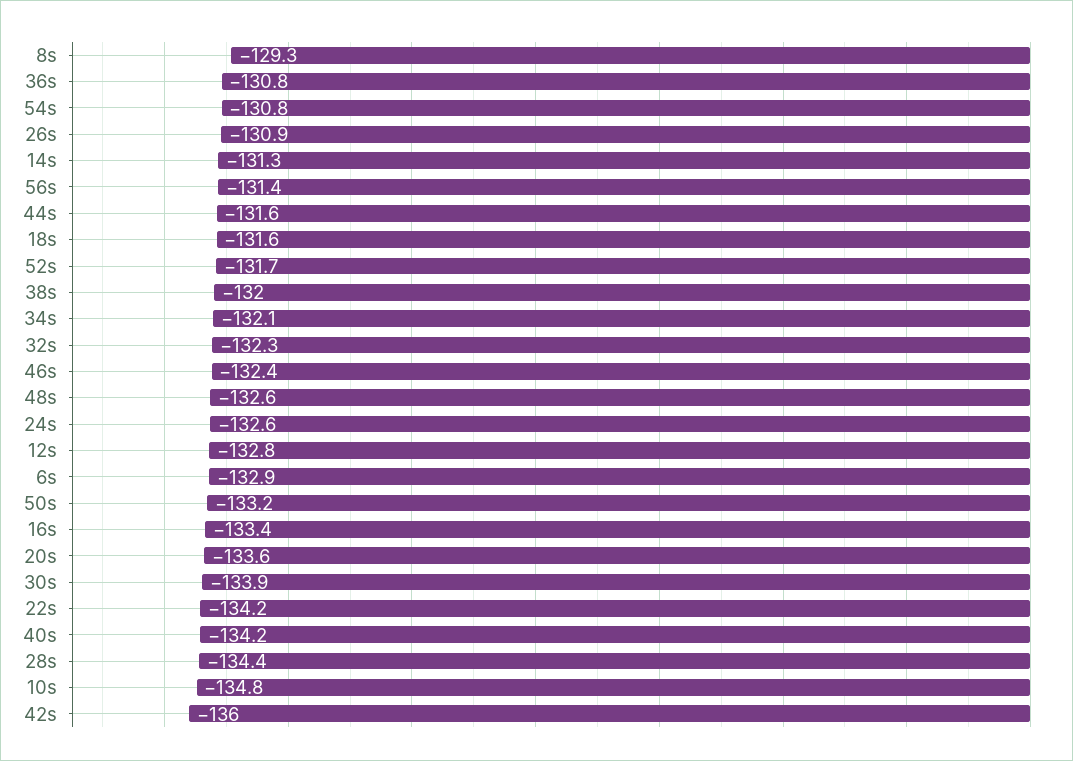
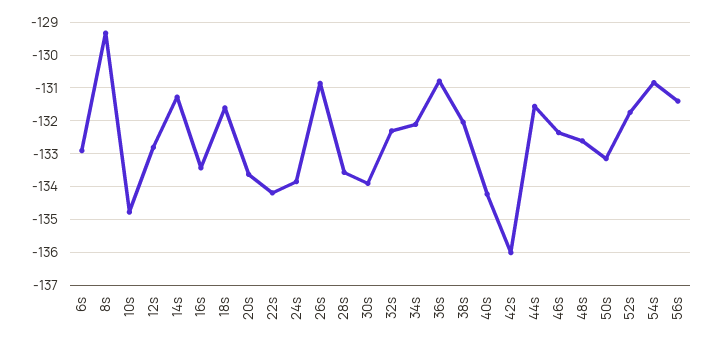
24s: -132.6 -> -133.8
28s: -134.4 -> -133.6

